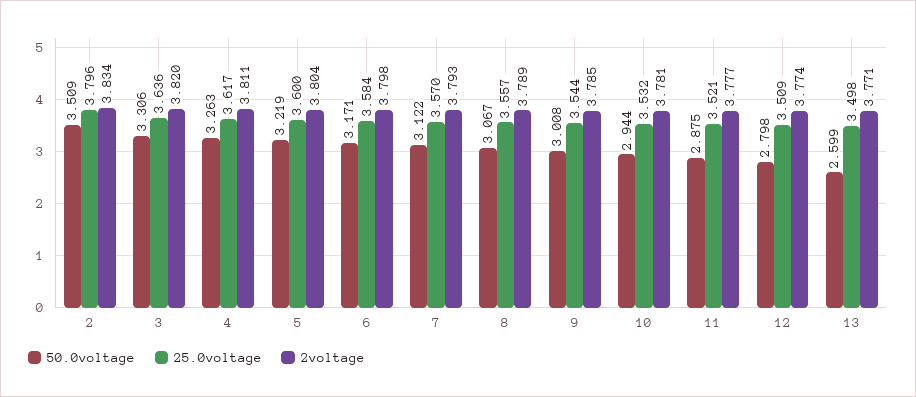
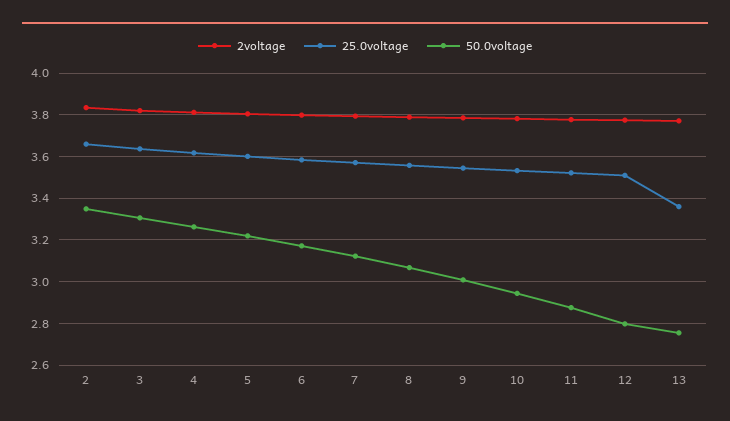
50.0voltage, 2: 3.509 -> 3.35
25.0voltage, 2: 3.796 -> 3.65
50.0voltage, 13: 2.599 -> 2.75
25.0voltage, 13: 3.498 -> 3.35

